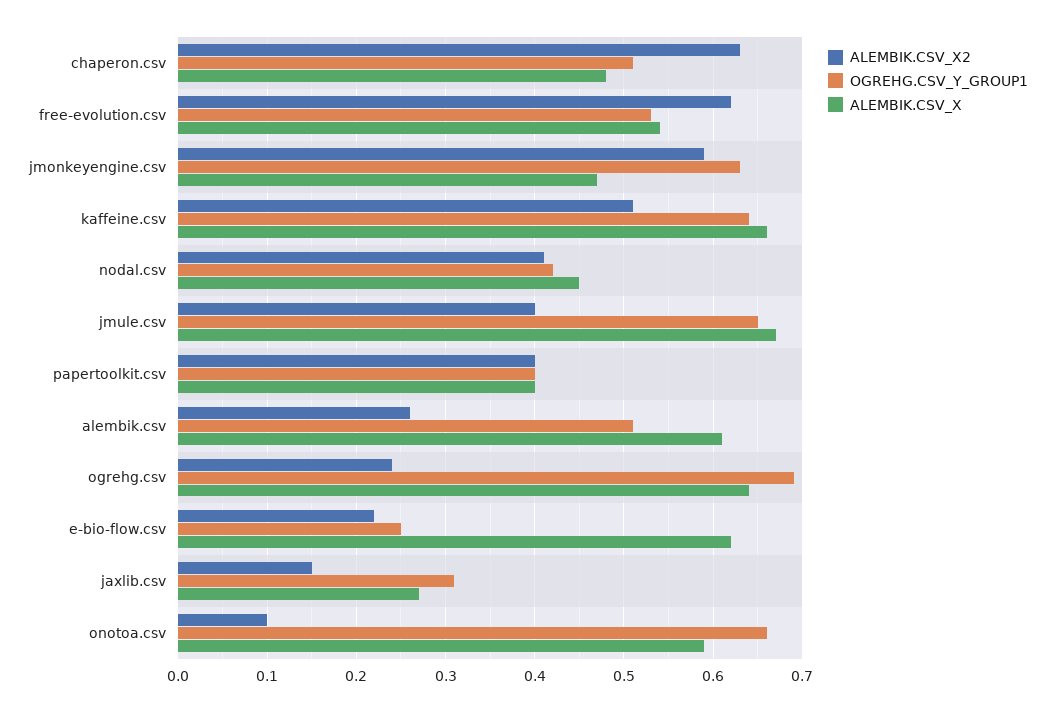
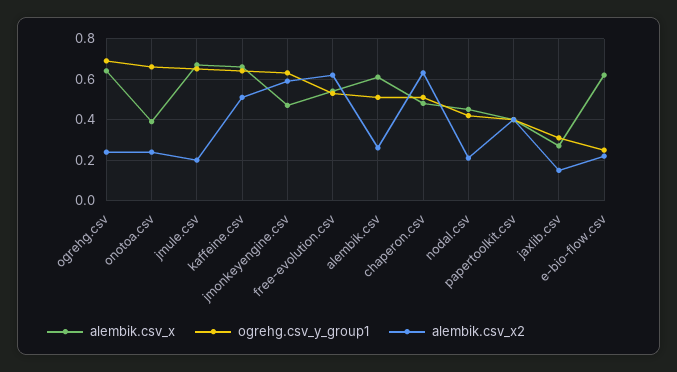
ALEMBIK.CSV_X2, nodal.csv: 0.41 -> 0.2
ALEMBIK.CSV_X2, jmule.csv: 0.4 -> 0.2
ALEMBIK.CSV_X2, onotoa.csv: 0.1 -> 0.25
ALEMBIK.CSV_X, onotoa.csv: 0.59 -> 0.4

